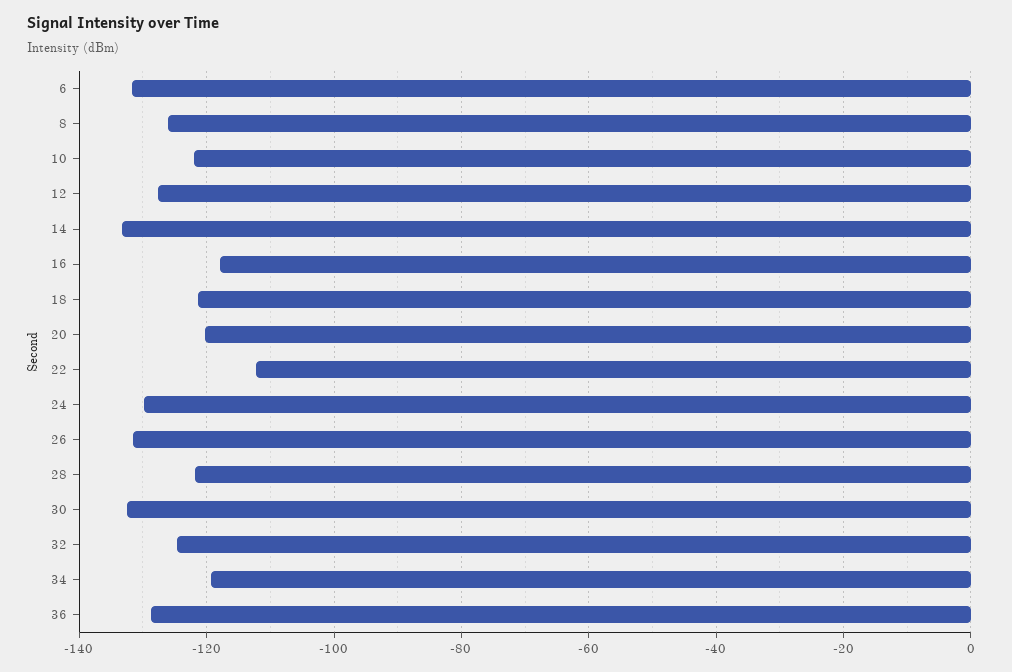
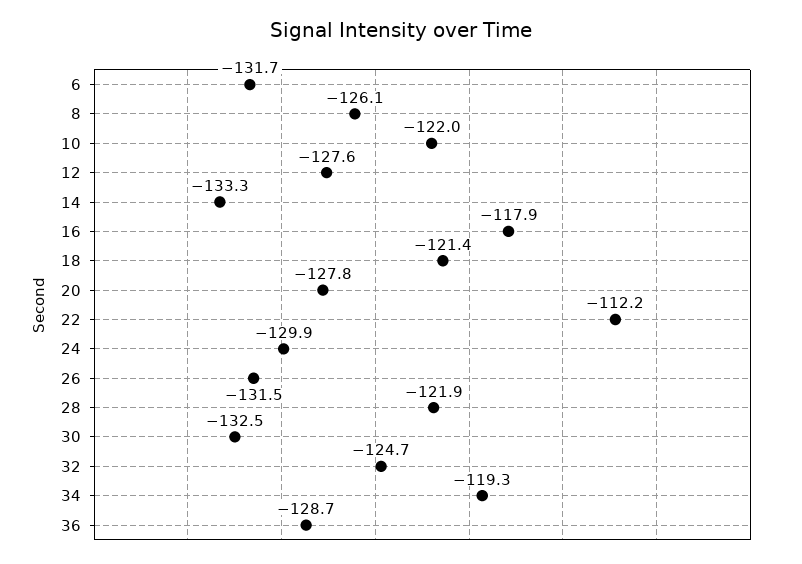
20: -120 -> -127.8

